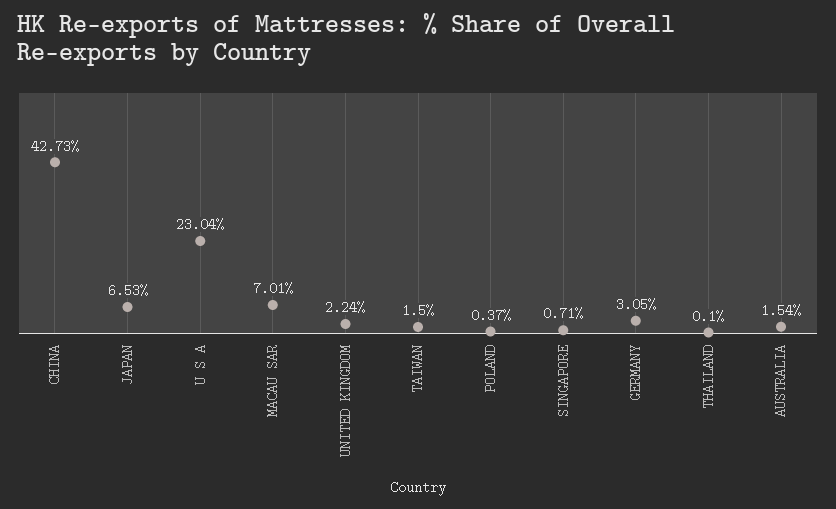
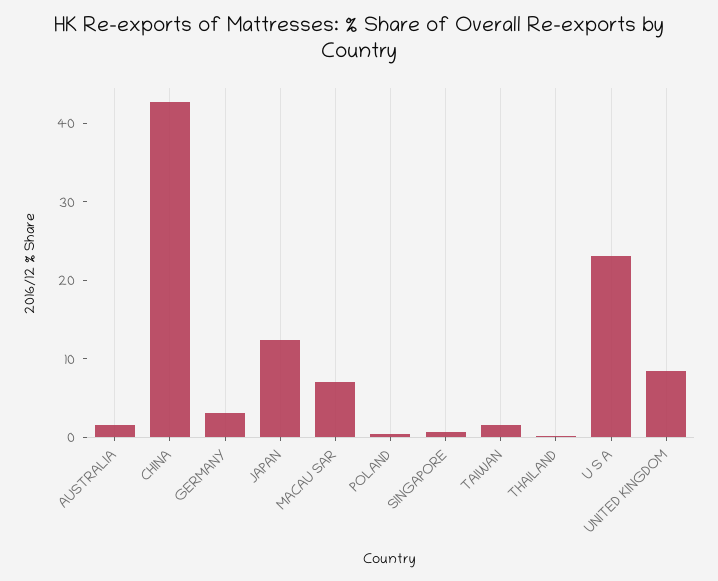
JAPAN: 6.53 -> 12
UNITED KINGDOM: 2.24 -> 8

